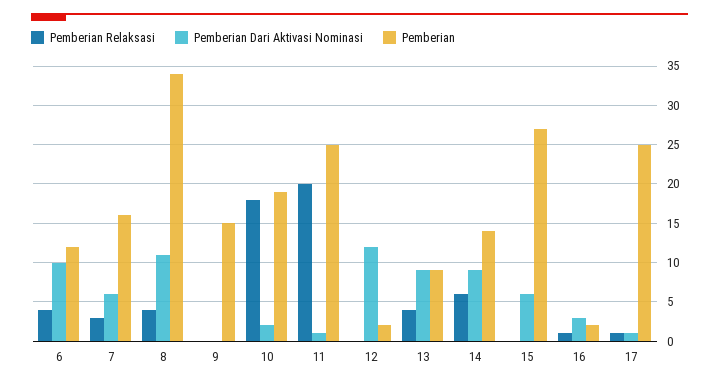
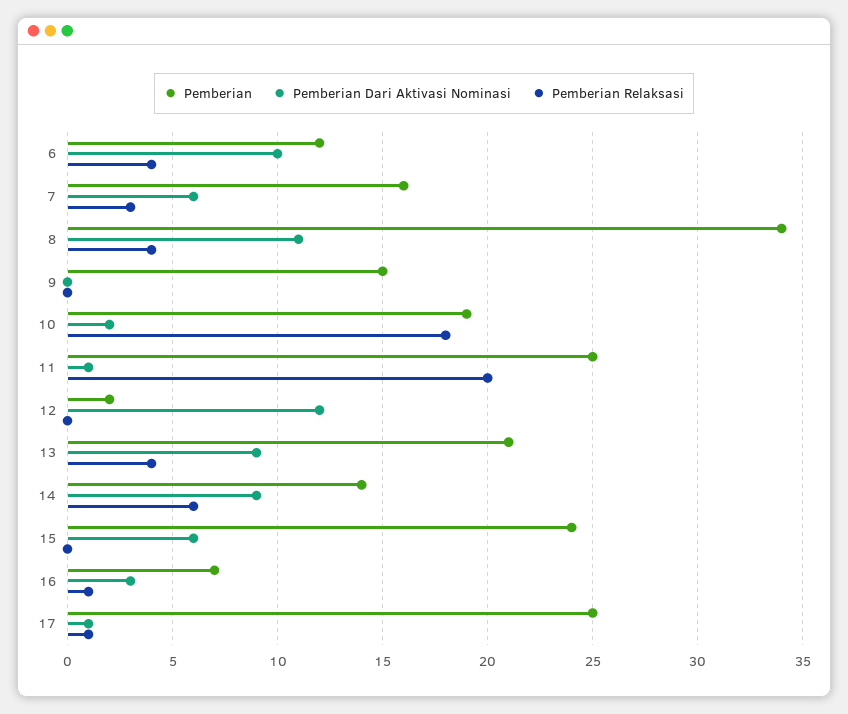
Pemberian, 13: 9 -> 21
Pemberian, 15: 27 -> 24
Pemberian, 16: 2 -> 7

